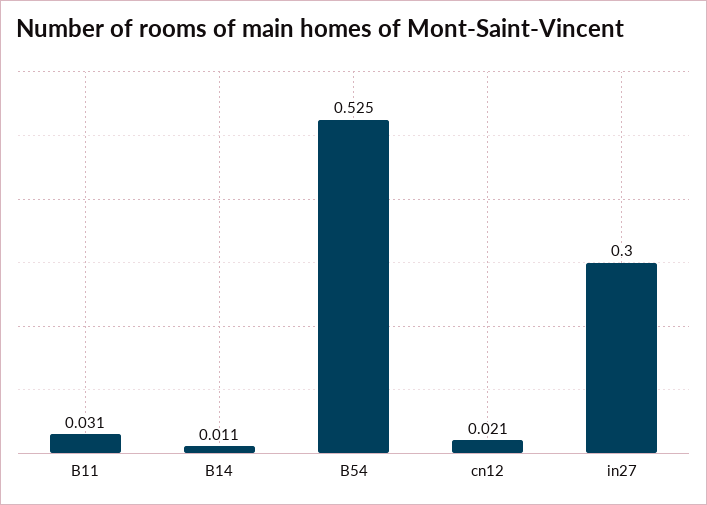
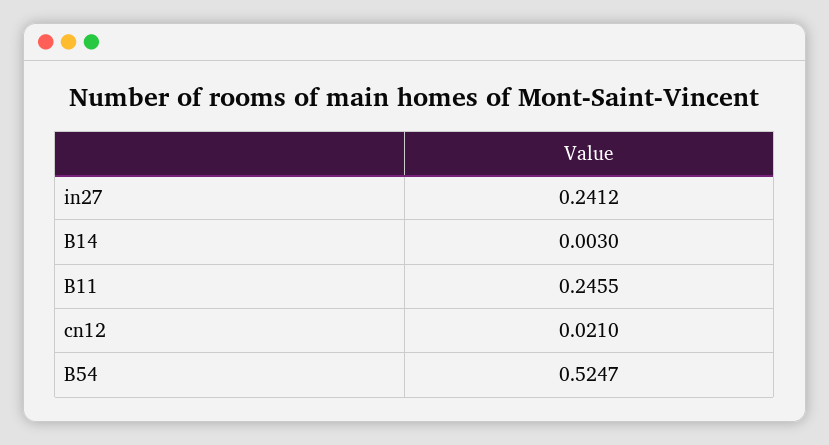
B11: 0.031 -> 0.2455
B14: 0.011 -> 0.003
in27: 0.3 -> 0.2412

